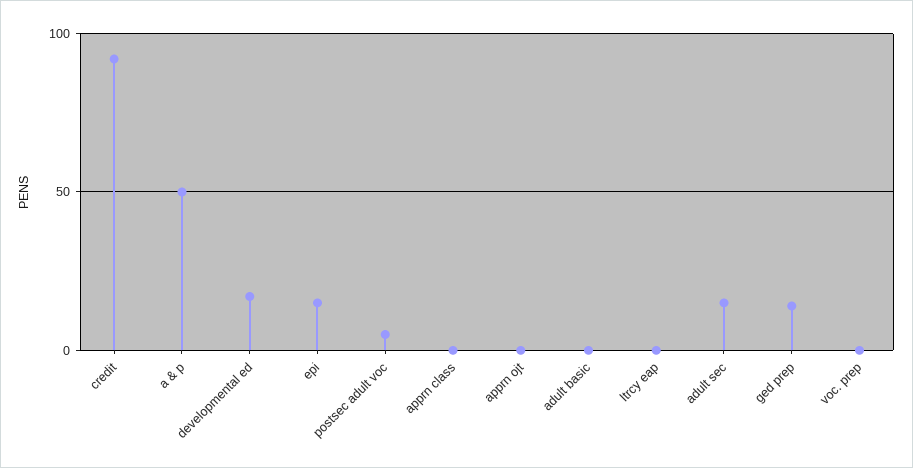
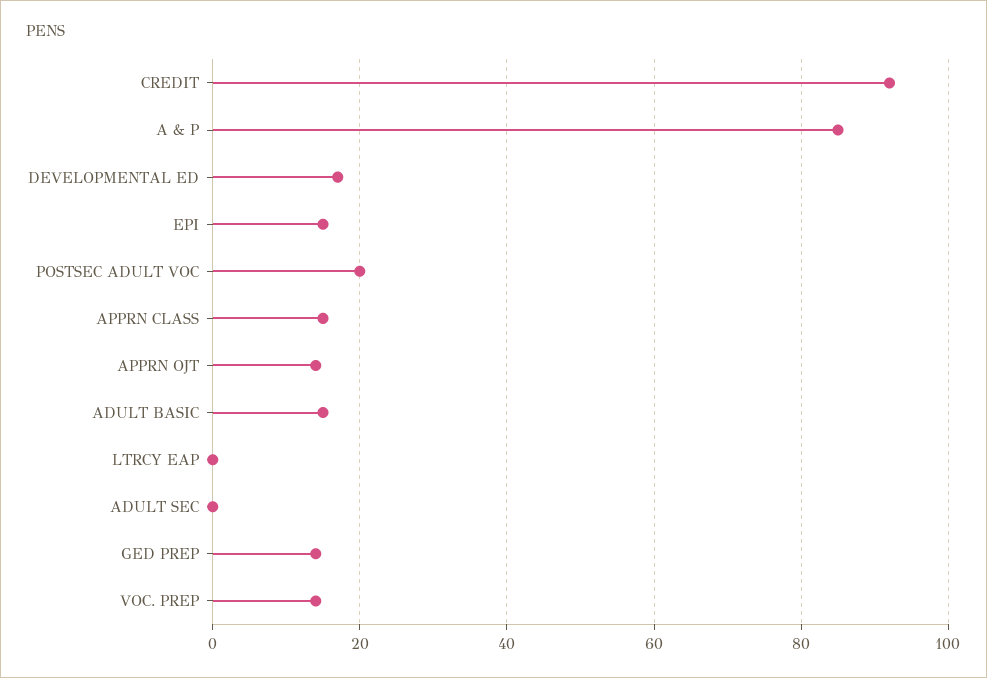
a & p: 50 -> 85
postsec adult voc: 5 -> 20
apprn class: 0 -> 15
apprn ojt: 0 -> 15
adult basic: 0 -> 15
adult sec: 15 -> 0
voc. prep: 0 -> 15

